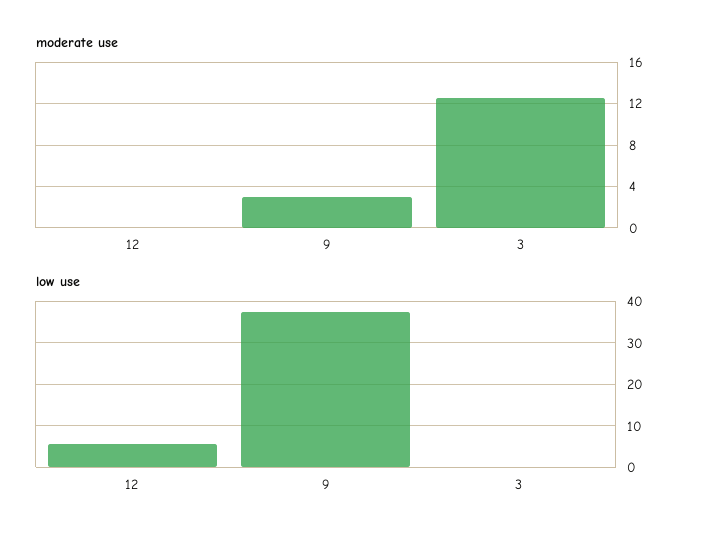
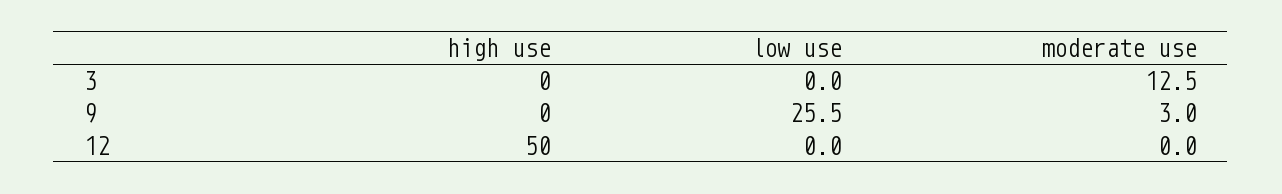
low use, 12: 6 -> 0
low use, 9: 38 -> 25.5
high use, 3: none -> 0
high use, 9: none -> 0
high use, 12: none -> 50

